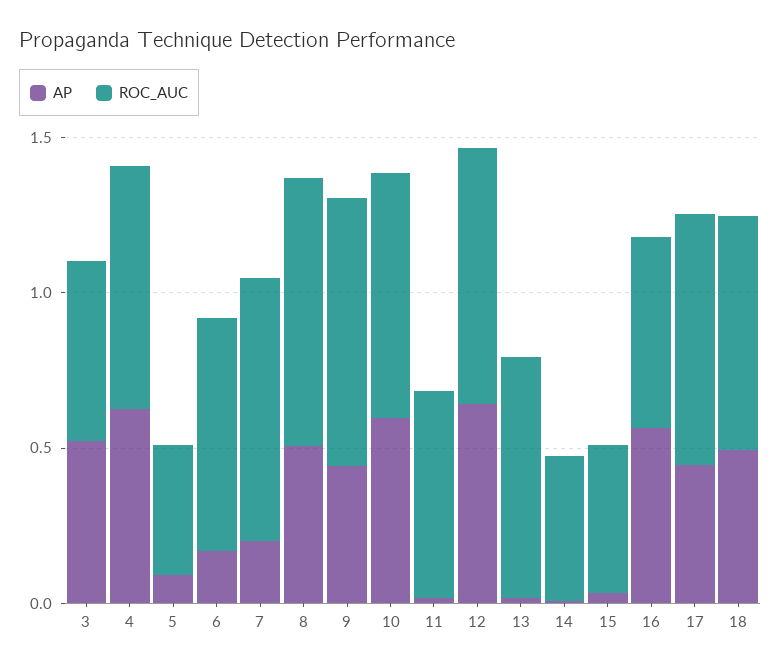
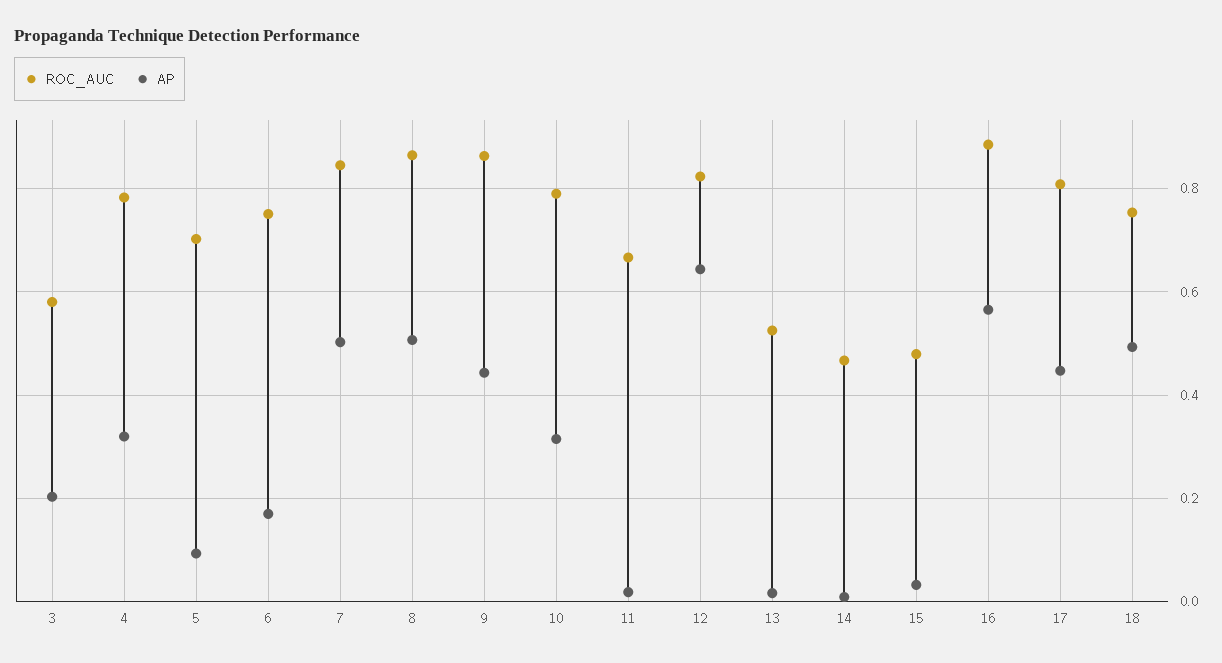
AP, 3: 0.5 -> 0.2
AP, 4: 0.6 -> 0.32
ROC_AUC, 5: 0.4 -> 0.7
AP, 7: 0.2 -> 0.5
AP, 10: 0.6 -> 0.32
ROC_AUC, 13: 0.8 -> 0.52
ROC_AUC, 16: 0.6 -> 0.88

